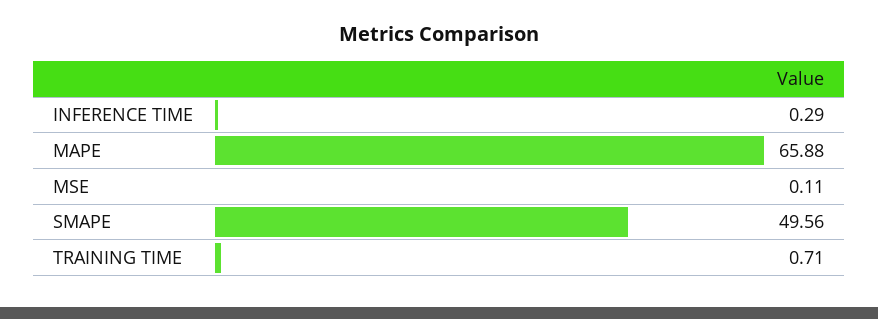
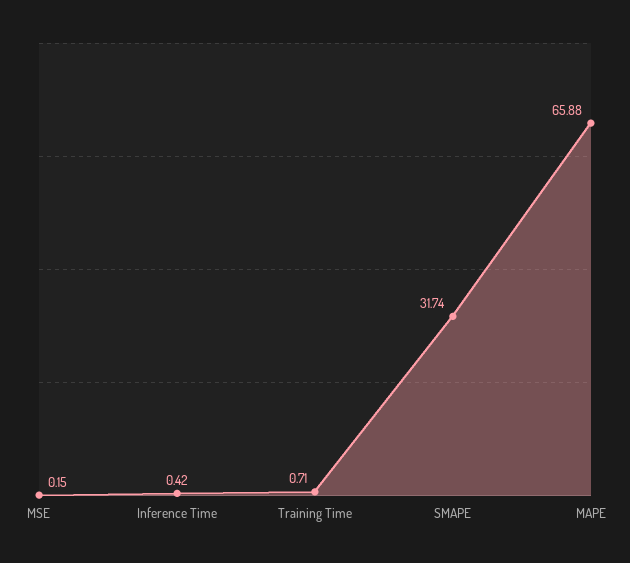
INFERENCE TIME: 0.29 -> 0.42
MSE: 0.11 -> 0.15
SMAPE: 49.56 -> 31.74

